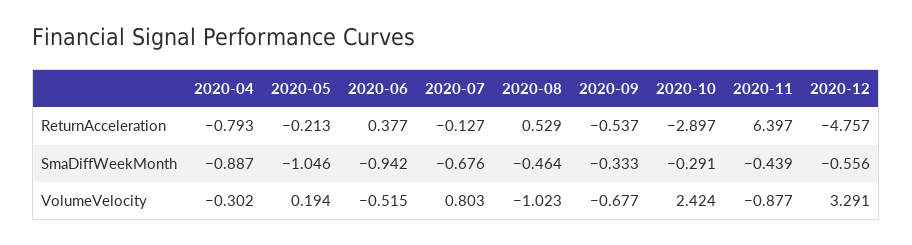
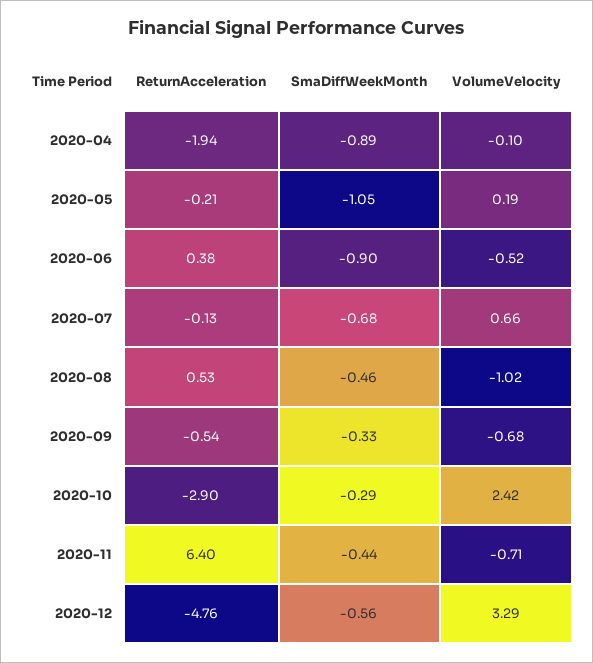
2020-04, ReturnAcceleration: -0.793 -> -1.94
2020-06, SmaDiffWeekMonth: -0.942 -> -0.9
2020-04, VolumeVelocity: -0.302 -> -0.1
2020-07, VolumeVelocity: 0.803 -> 0.66
2020-11, VolumeVelocity: -0.877 -> -0.71

